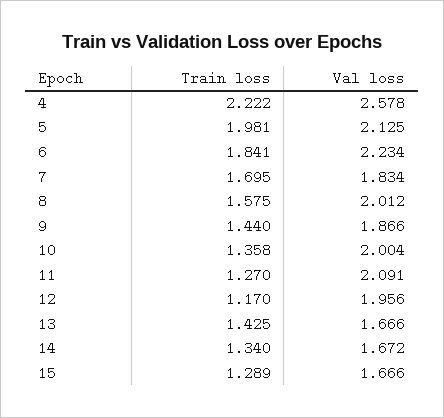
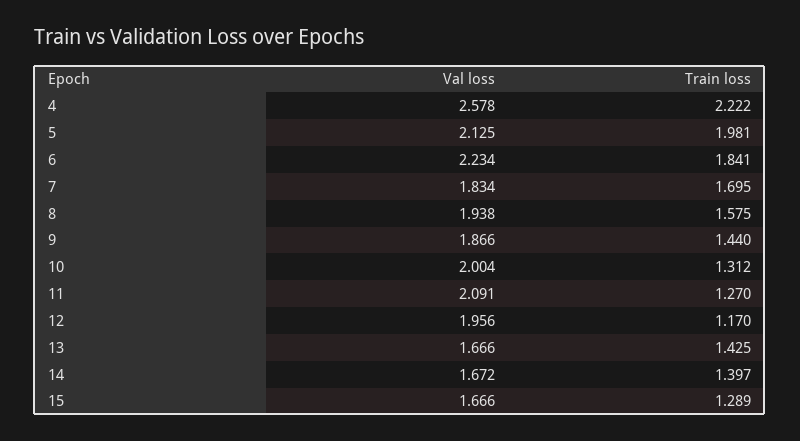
Val loss, 8: 2.012 -> 1.938
Train loss, 10: 1.358 -> 1.312
Train loss, 14: 1.34 -> 1.397

